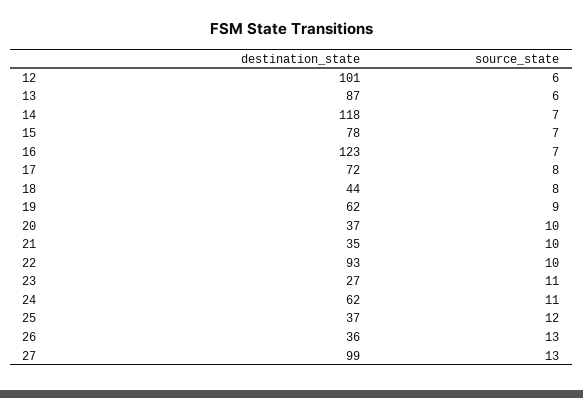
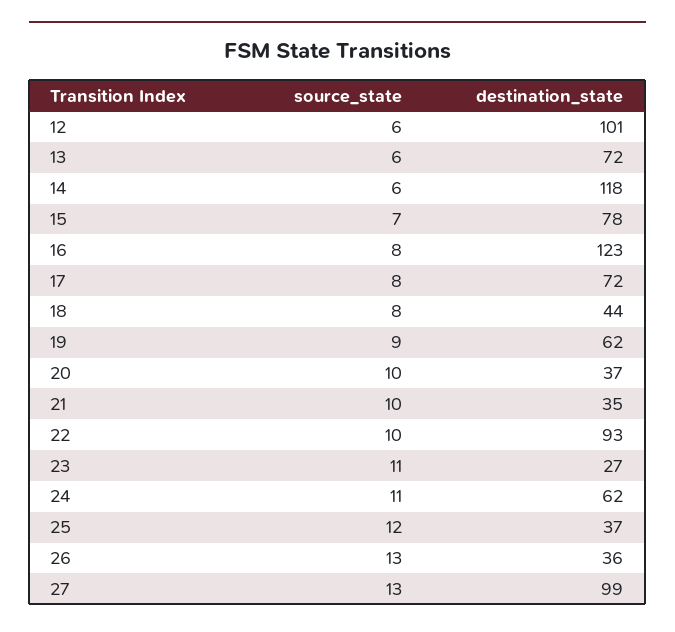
destination_state, 13: 87 -> 72
source_state, 14: 7 -> 6
source_state, 16: 7 -> 8

